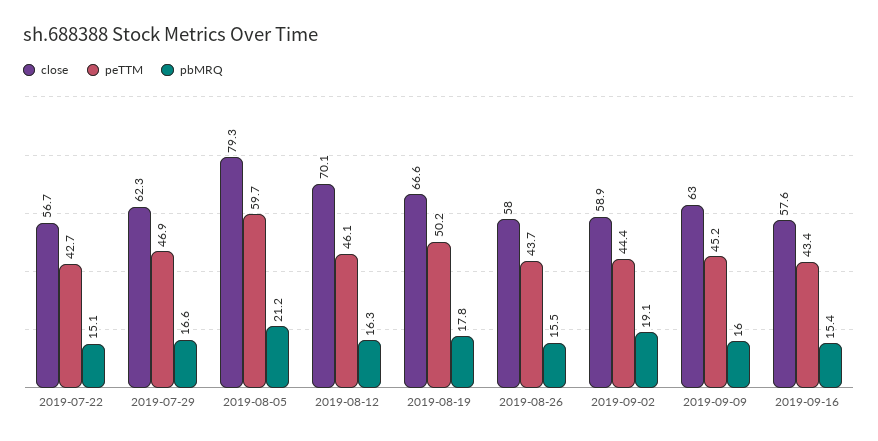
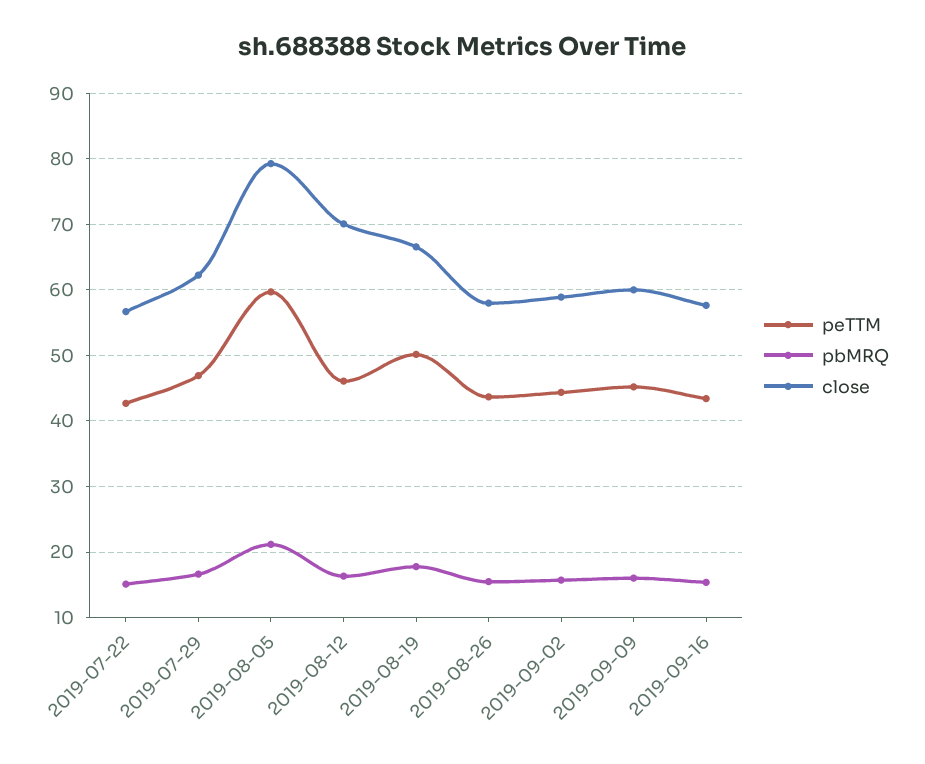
pbMRQ, 2019-09-02: 19.1 -> 16
close, 2019-09-09: 63 -> 60

